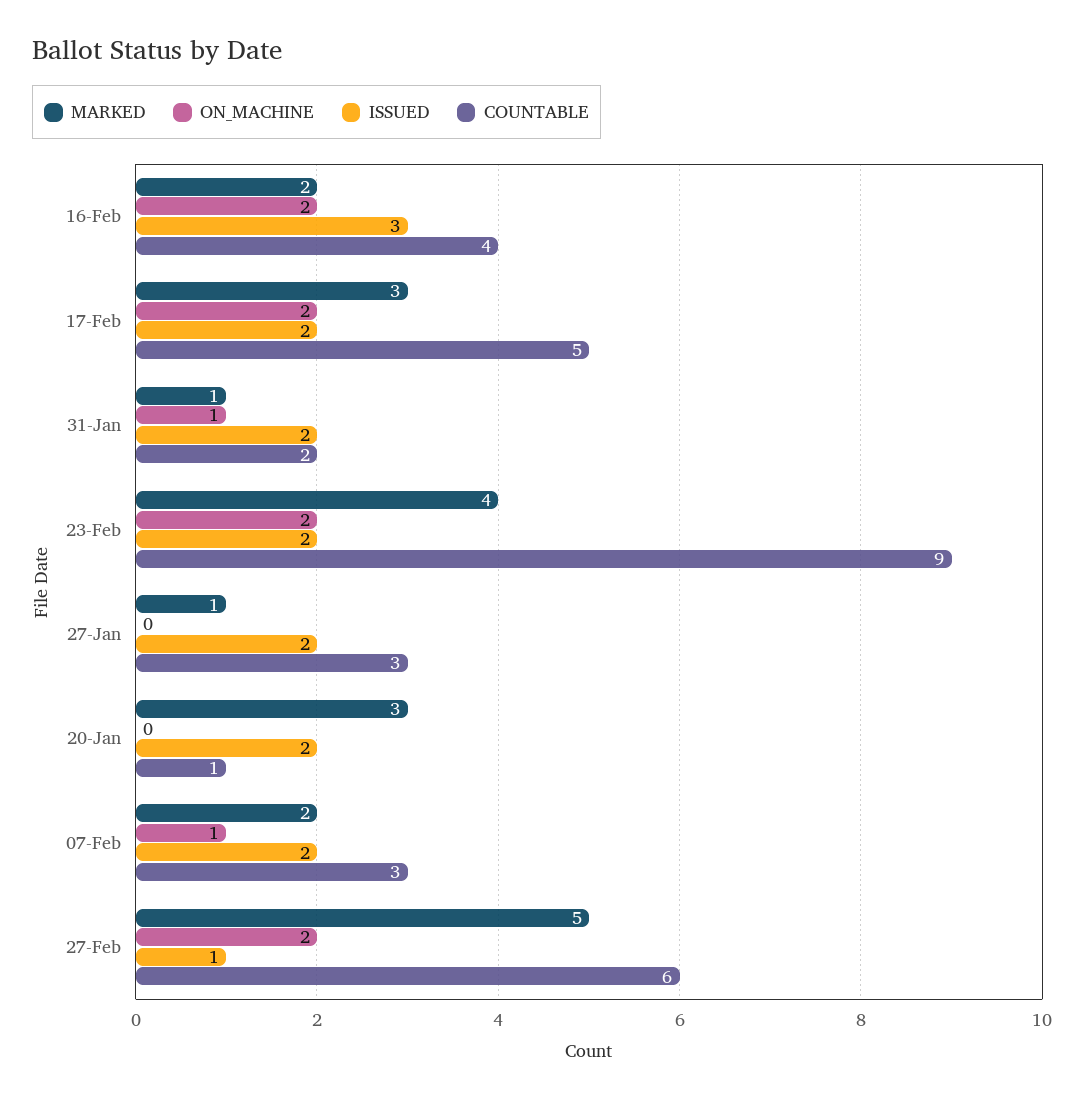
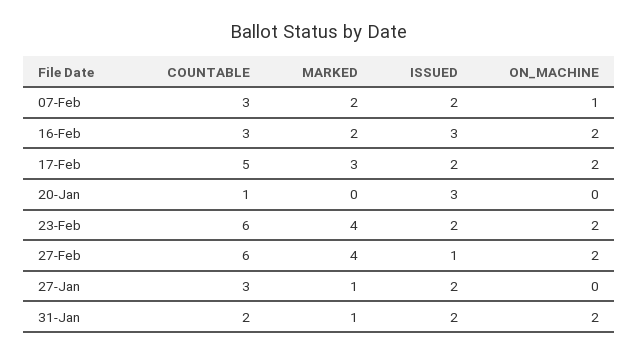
COUNTABLE, 16-Feb: 4 -> 3
ON_MACHINE, 31-Jan: 1 -> 2
COUNTABLE, 23-Feb: 9 -> 6
MARKED, 20-Jan: 3 -> 0
ISSUED, 20-Jan: 2 -> 3
MARKED, 27-Feb: 5 -> 4

